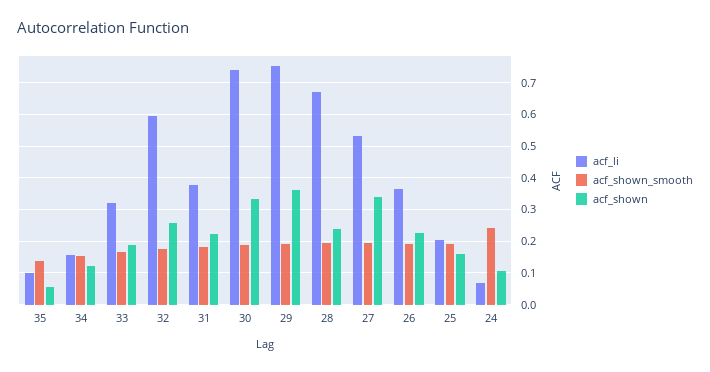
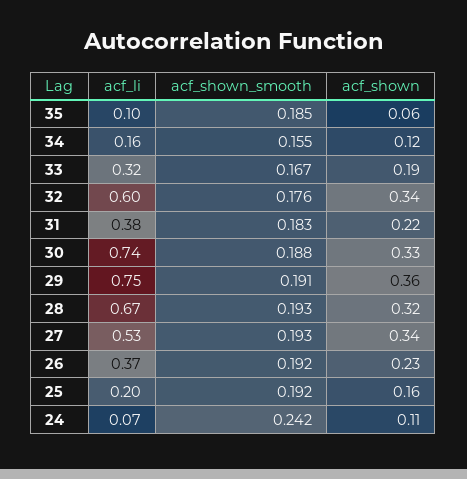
acf_shown_smooth, 35: 0.14 -> 0.185
acf_shown, 32: 0.26 -> 0.34
acf_shown, 28: 0.24 -> 0.32

